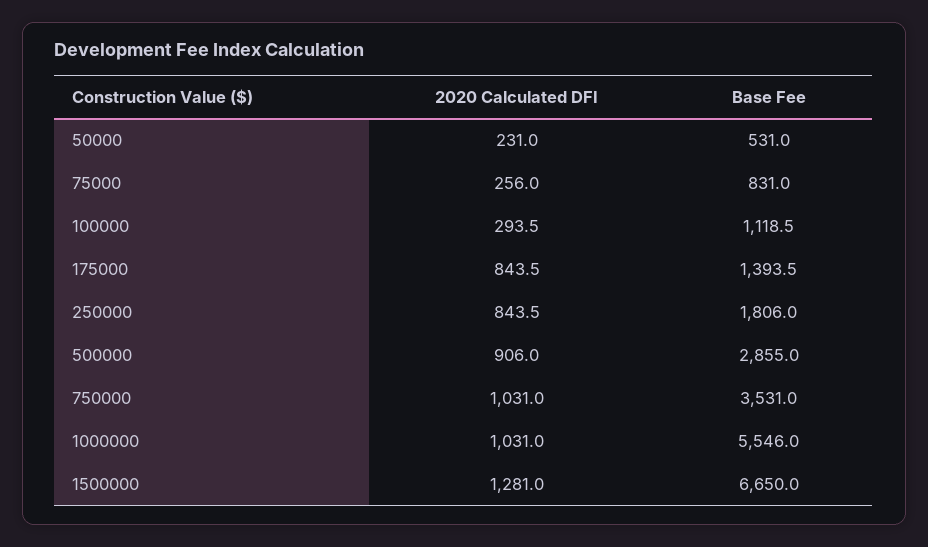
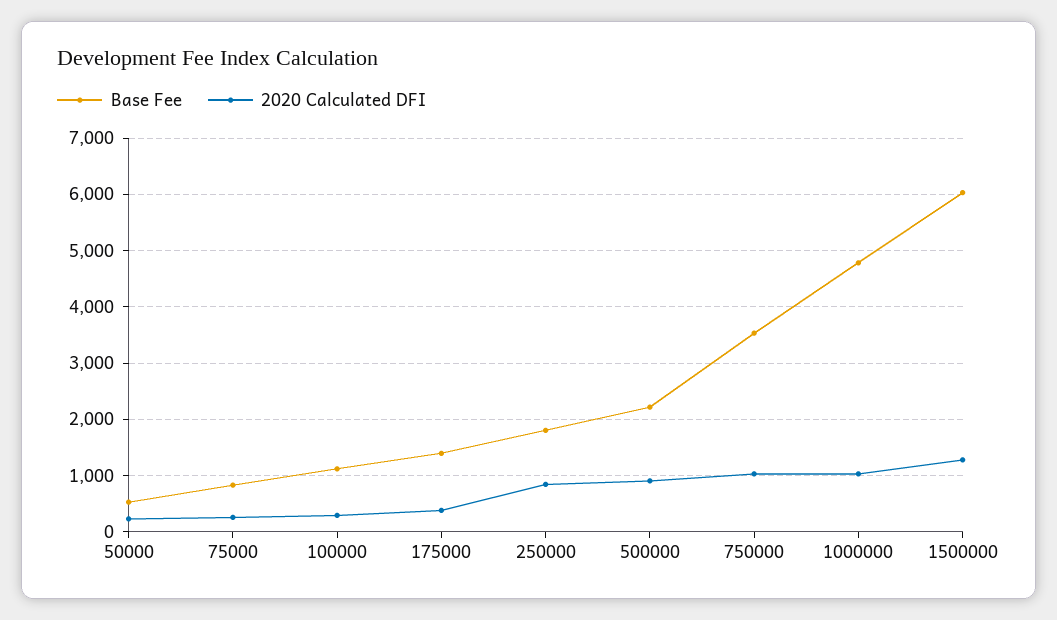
2020 Calculated DFI, 175000: 843.5 -> 400
Base Fee, 500000: 2855 -> 2200
Base Fee, 1000000: 5546 -> 4800
Base Fee, 1500000: 6650 -> 6000

